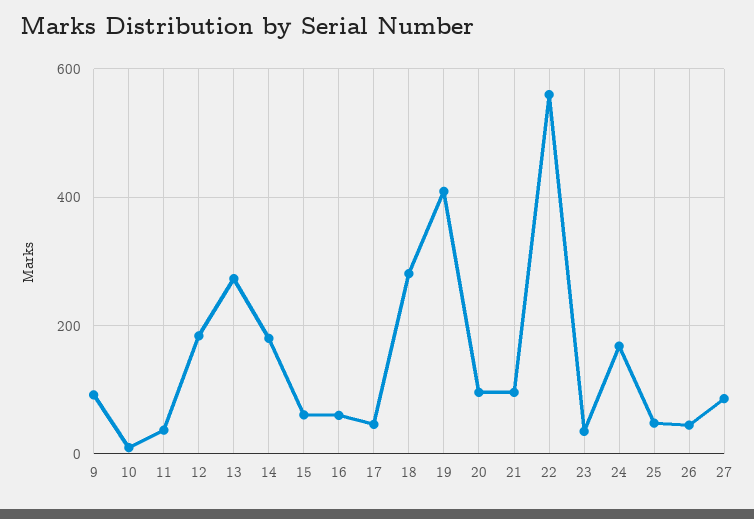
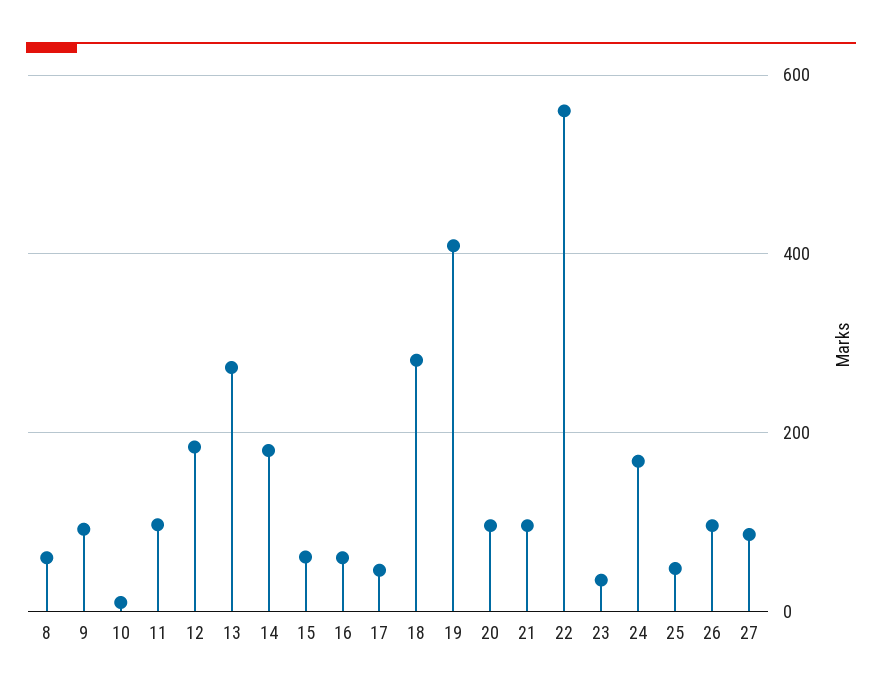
11: 40 -> 100
26: 40 -> 100
8: none -> 60

